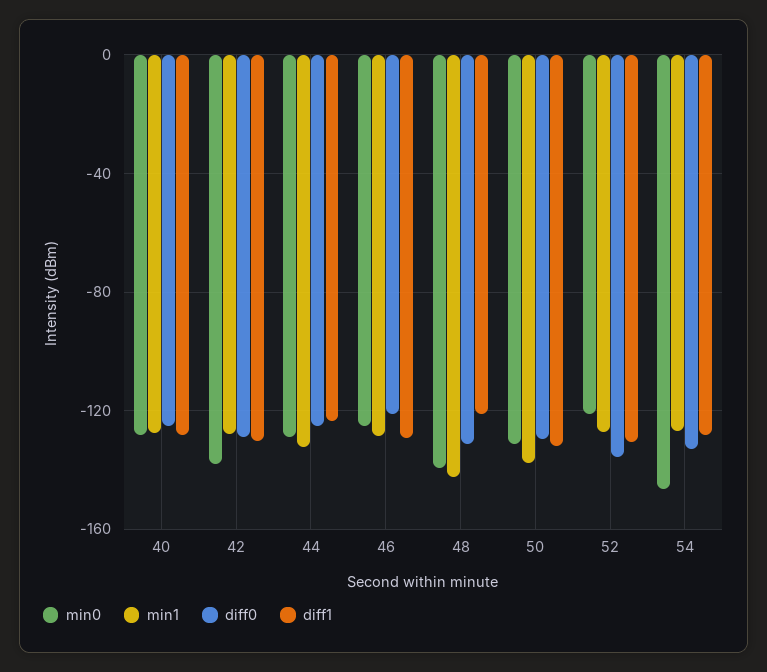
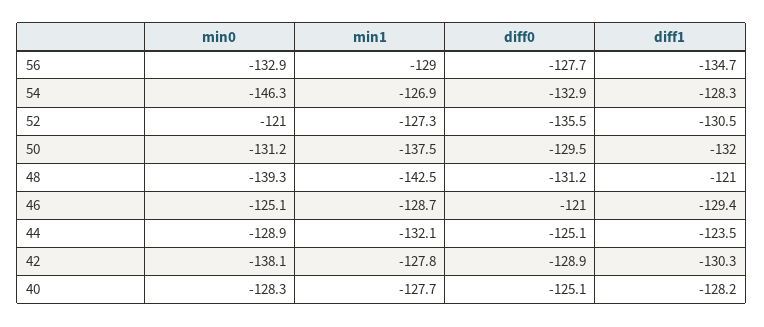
min0, 56: none -> -132.9
min1, 56: none -> -129
diff0, 56: none -> -127.7
diff1, 56: none -> -134.7

